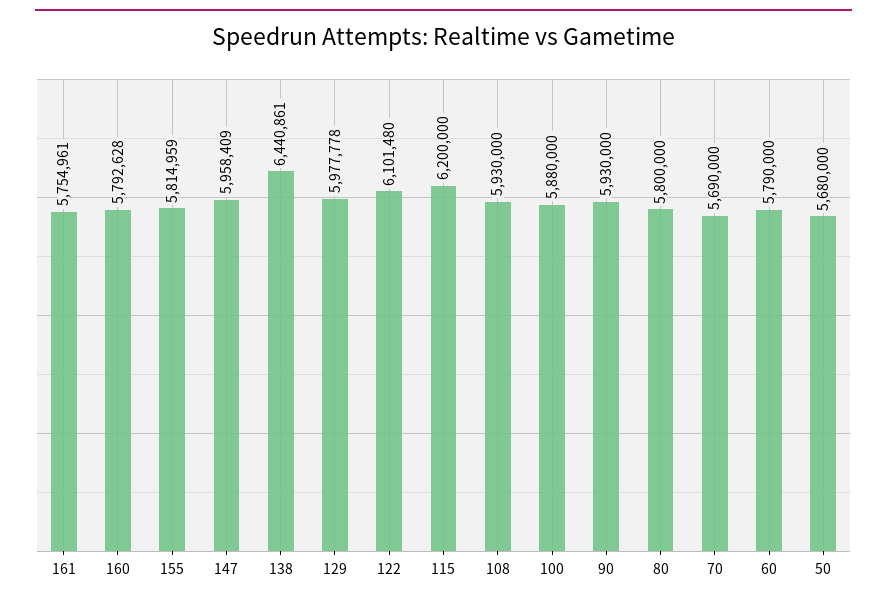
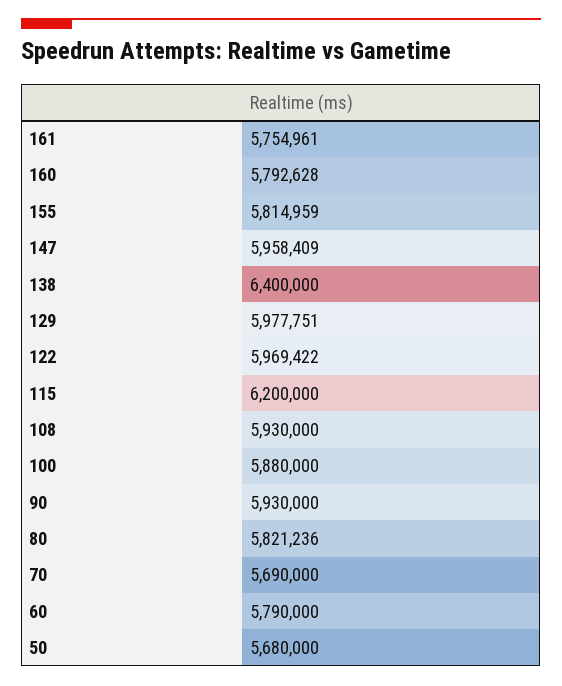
138: 6440861 -> 6400000
129: 5977778 -> 5977751
122: 6101480 -> 5969422
80: 5800000 -> 5821236

